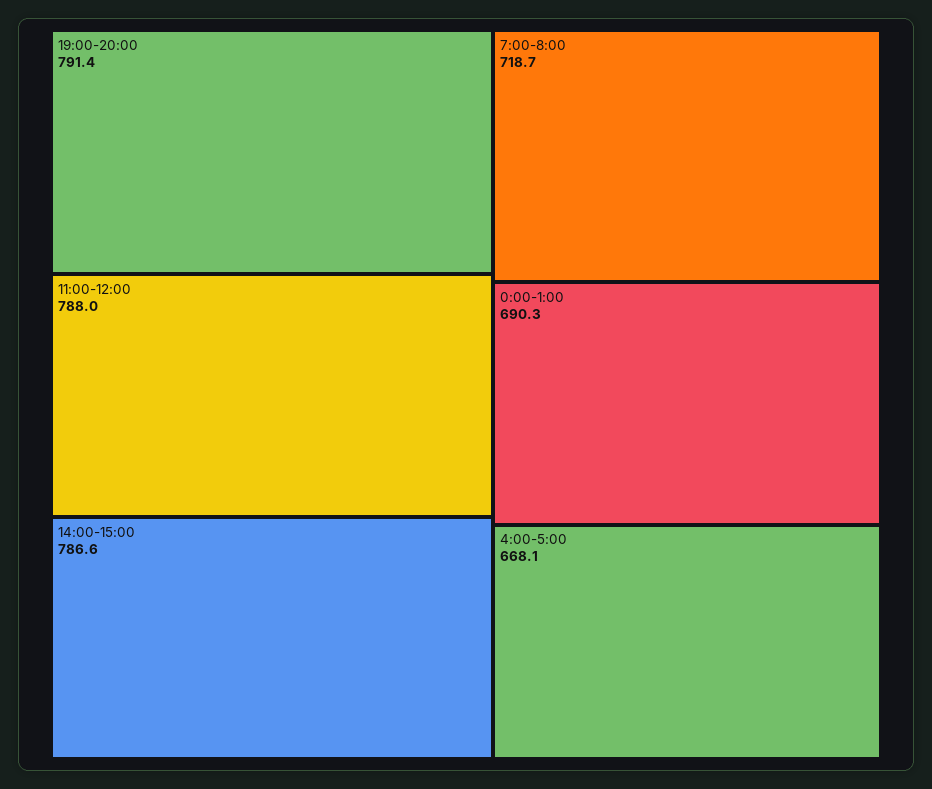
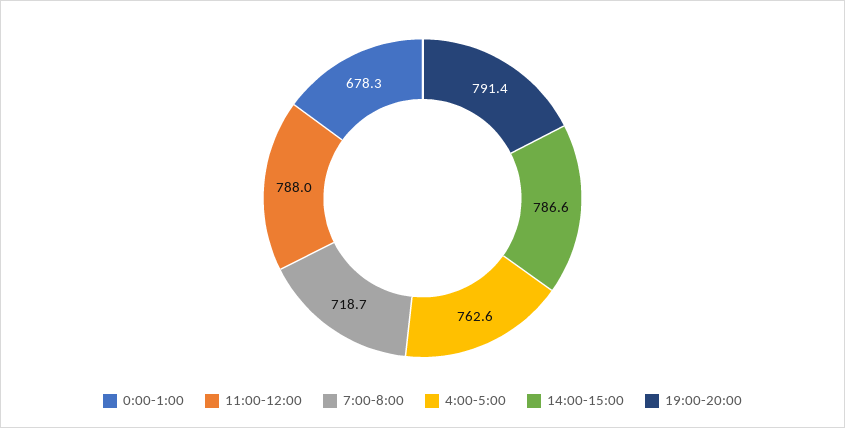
0:00-1:00: 690.3 -> 678.3
4:00-5:00: 668.1 -> 762.6

